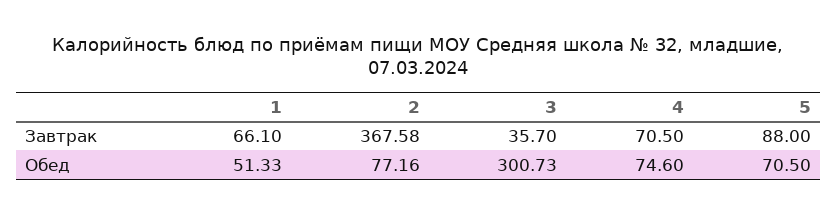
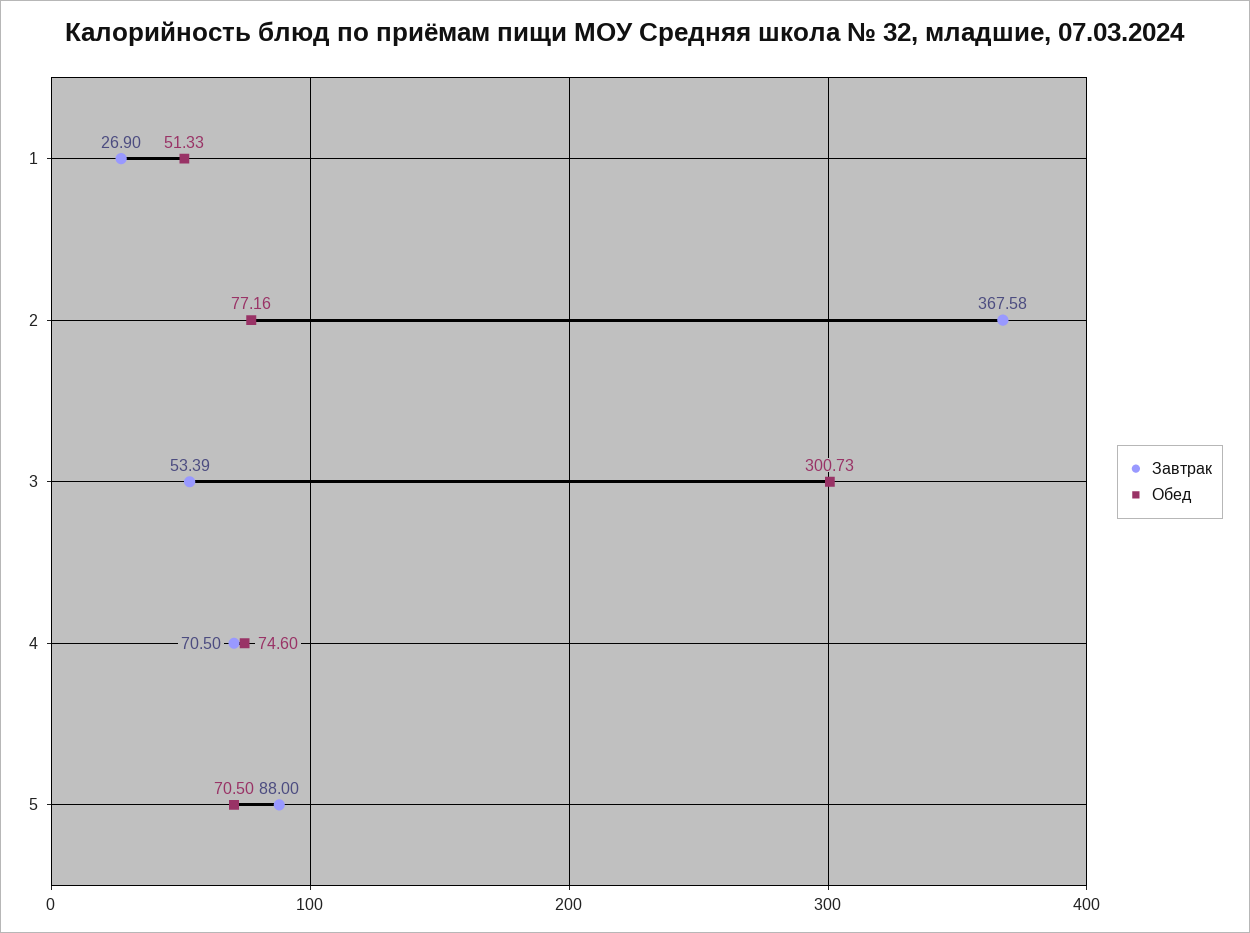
Завтрак, 1: 66.1 -> 26.9
Завтрак, 3: 35.7 -> 53.39

